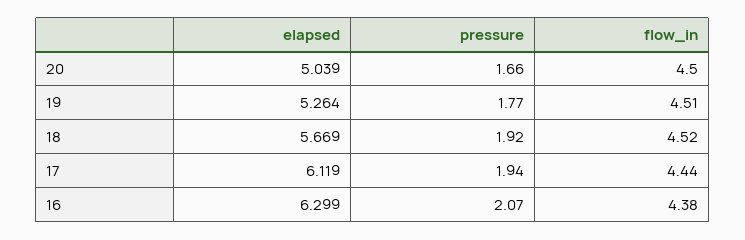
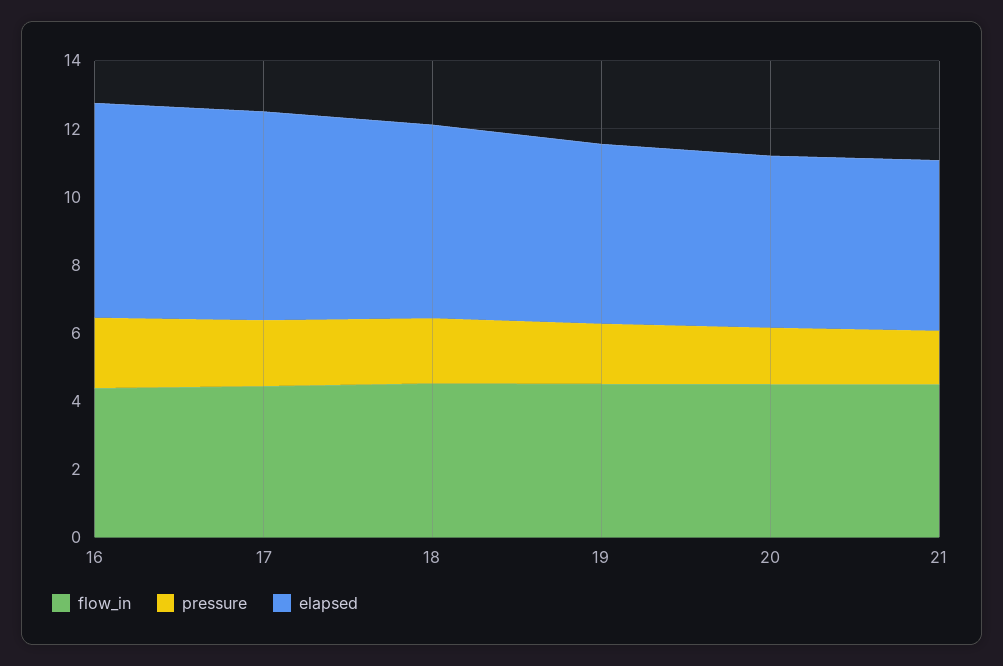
flow_in, 21: none -> 4.5
pressure, 21: none -> 1.5
elapsed, 21: none -> 5

